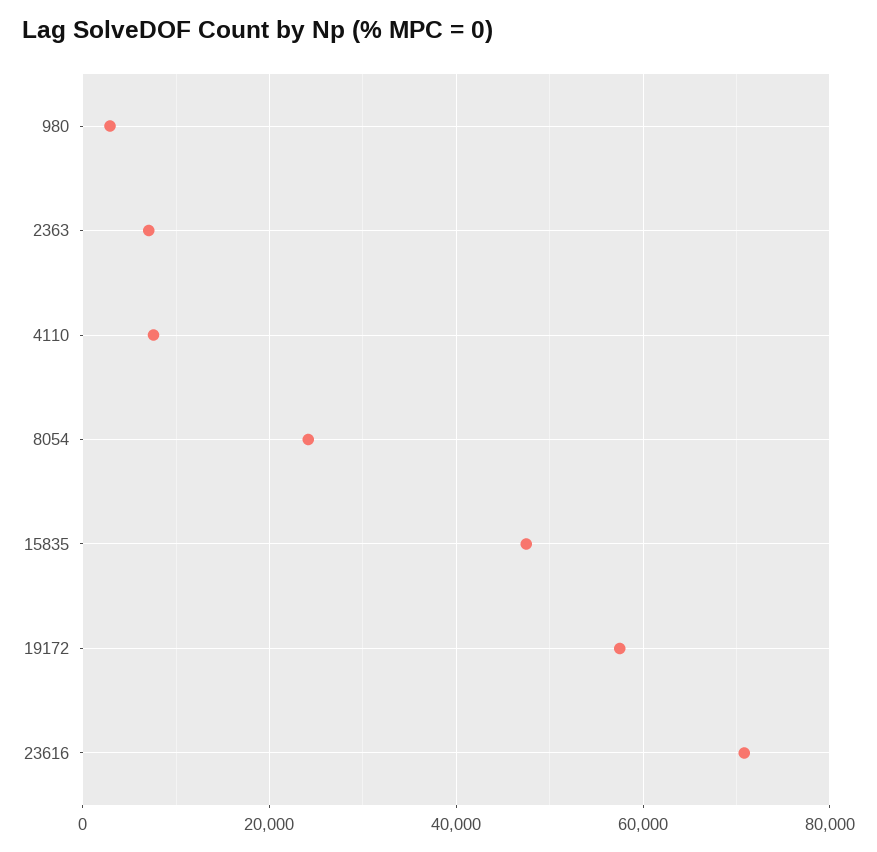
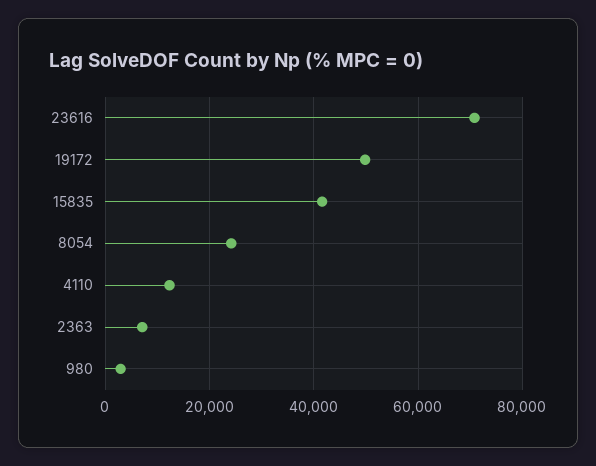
4110: 8000 -> 12000
15835: 48000 -> 42000
19172: 58000 -> 50000

